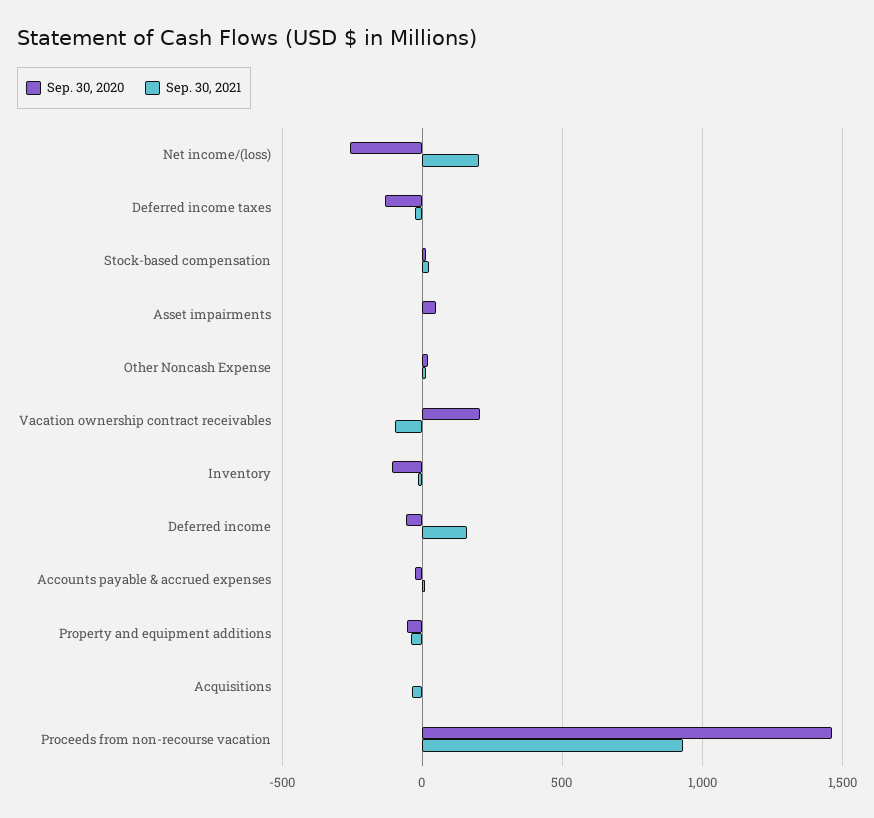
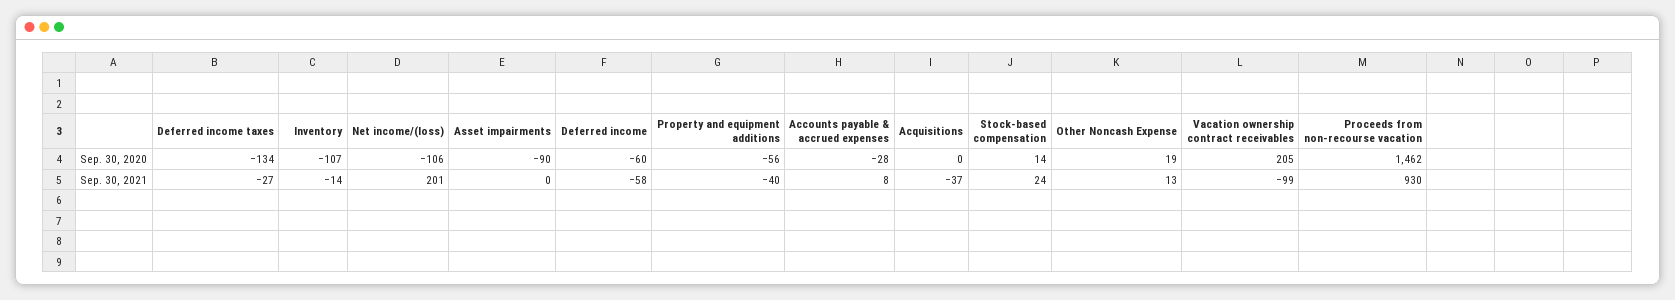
Sep. 30, 2020, Net income/(loss): -250 -> -106
Sep. 30, 2020, Asset impairments: 50 -> -90
Sep. 30, 2021, Deferred income: 150 -> -58

